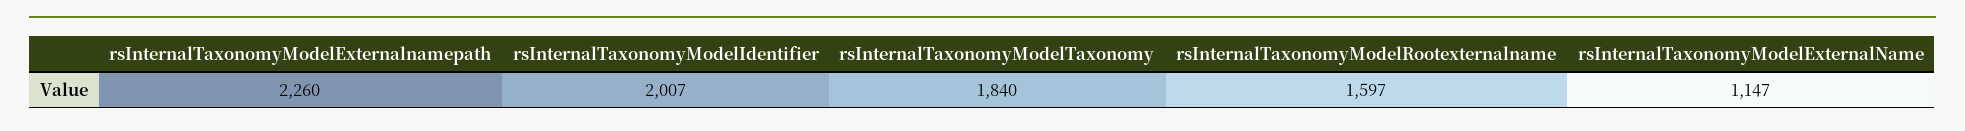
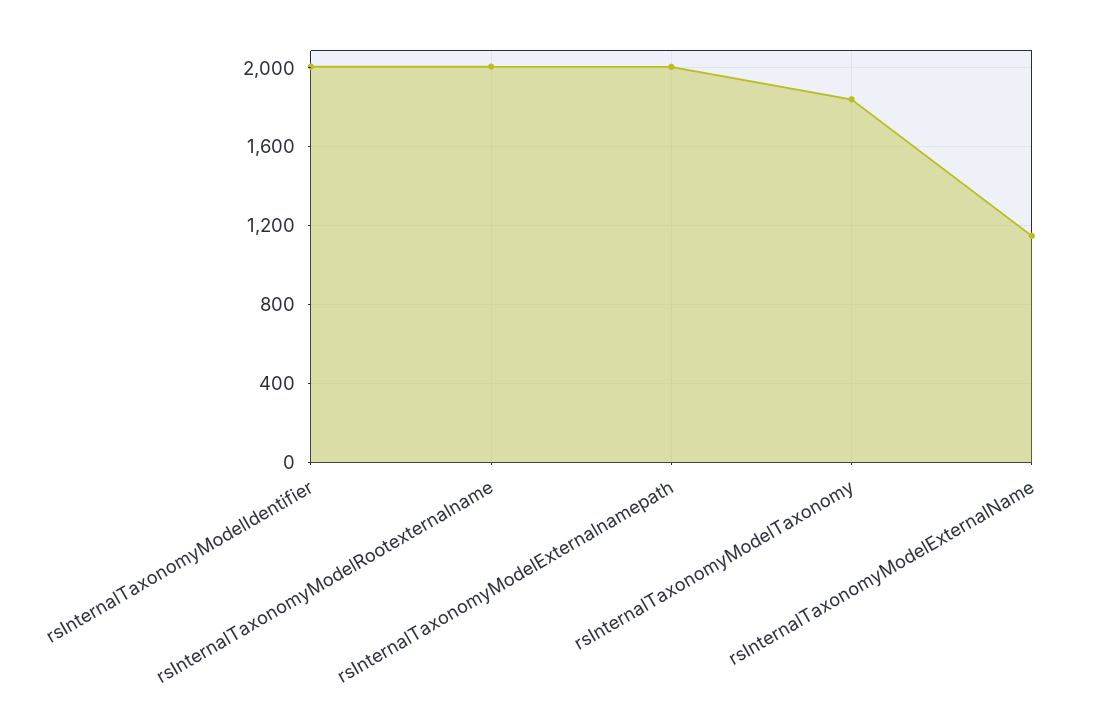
rsInternalTaxonomyModelExternalnamepath: 2260 -> 2000
rsInternalTaxonomyModelRootexternalname: 1597 -> 2000

